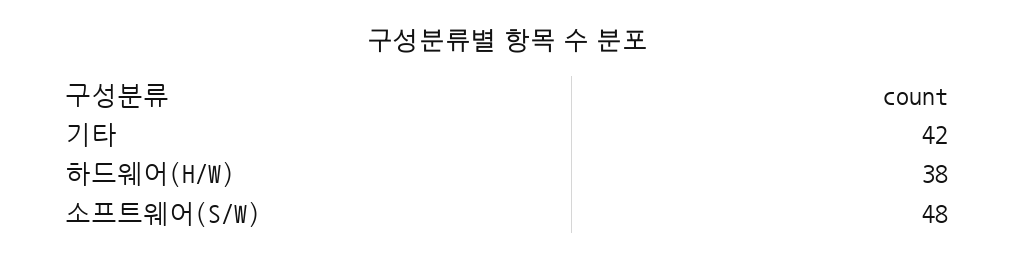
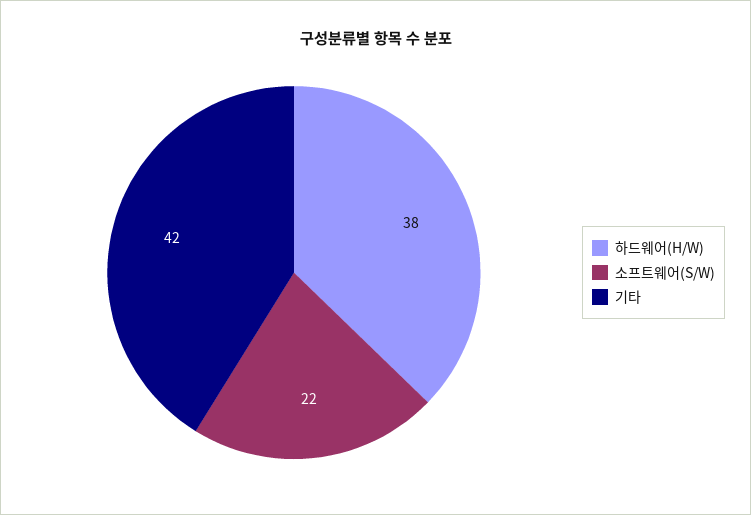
소프트웨어(S/W): 48 -> 22

